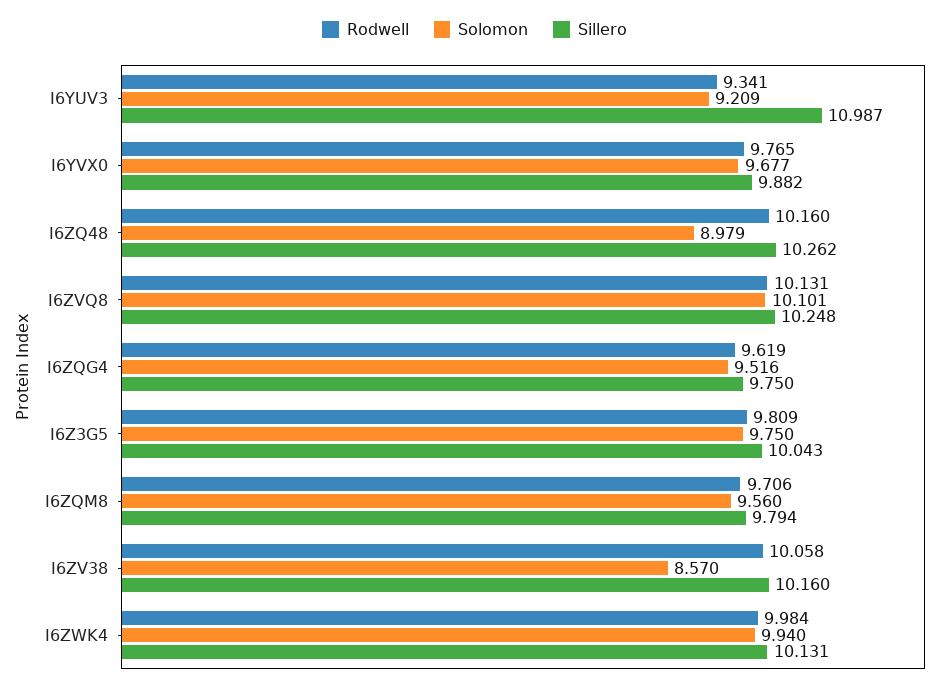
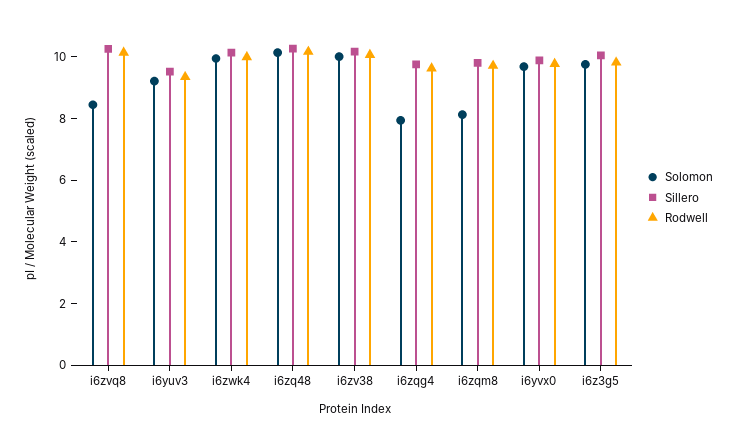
Sillero, I6YUV3: 10.987 -> 9.5
Solomon, I6ZQ48: 8.979 -> 10
Solomon, I6ZVQ8: 10.101 -> 8.5
Solomon, I6ZQG4: 9.516 -> 8
Solomon, I6ZQM8: 9.56 -> 8
Solomon, I6ZV38: 8.57 -> 10

